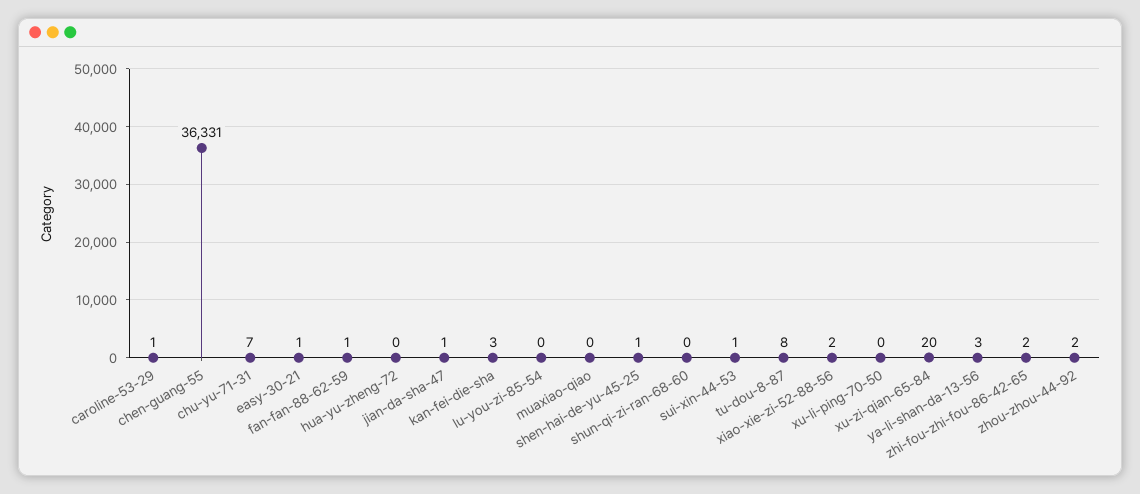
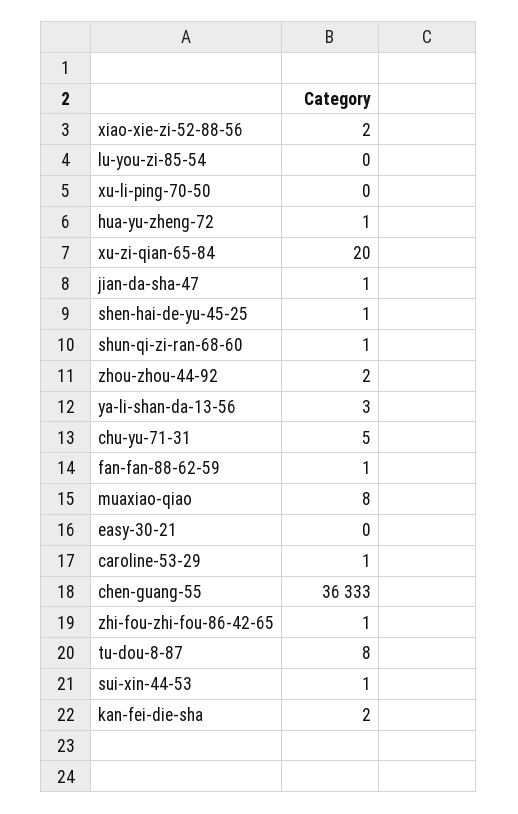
chen-guang-55: 36331 -> 36333
chu-yu-71-31: 7 -> 5
easy-30-21: 1 -> 0
hua-yu-zheng-72: 0 -> 1
kan-fei-die-sha: 3 -> 2
muaxiao-qiao: 0 -> 8
shun-qi-zi-ran-68-60: 0 -> 1
zhi-fou-zhi-fou-86-42-65: 2 -> 1

